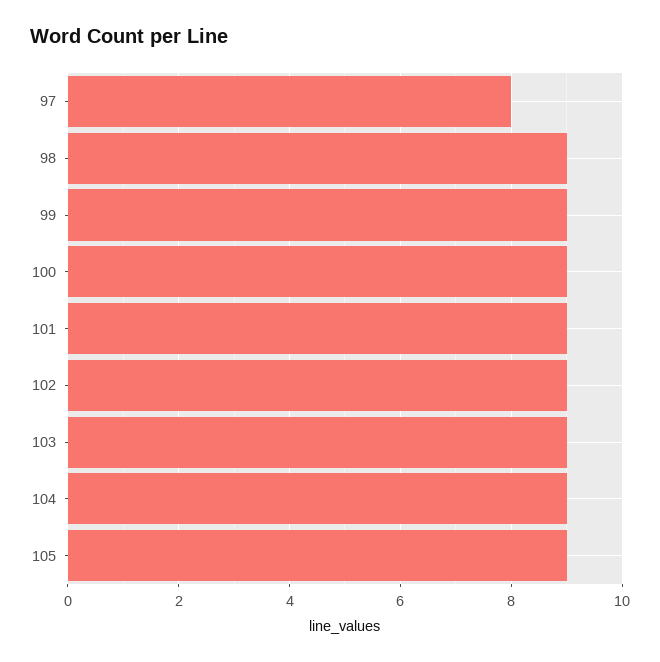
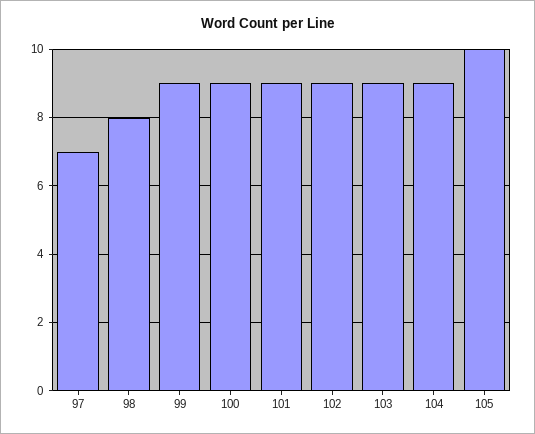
97: 8 -> 7
98: 9 -> 8
105: 9 -> 10

